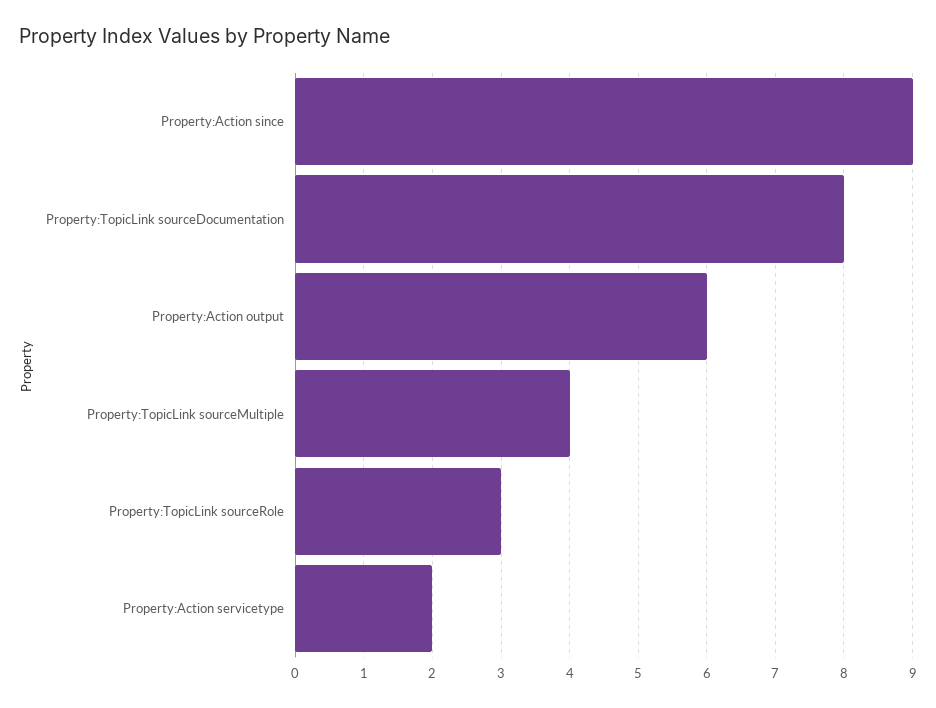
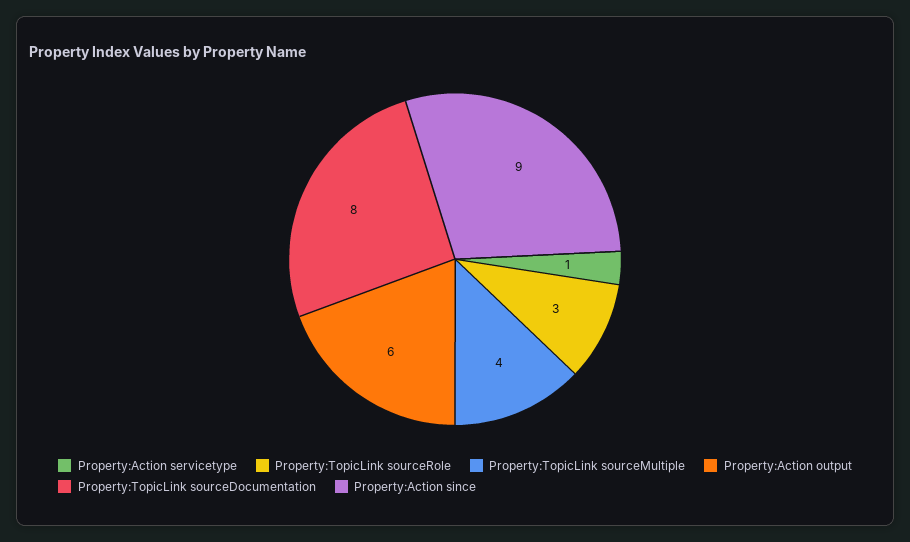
Property:Action servicetype: 2 -> 1

